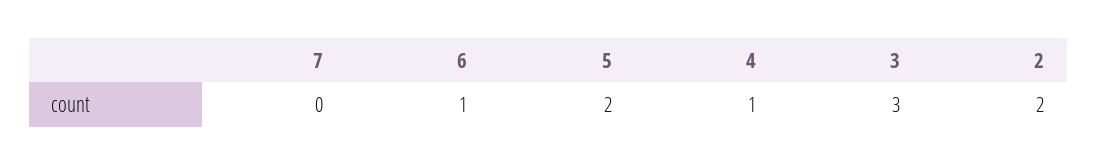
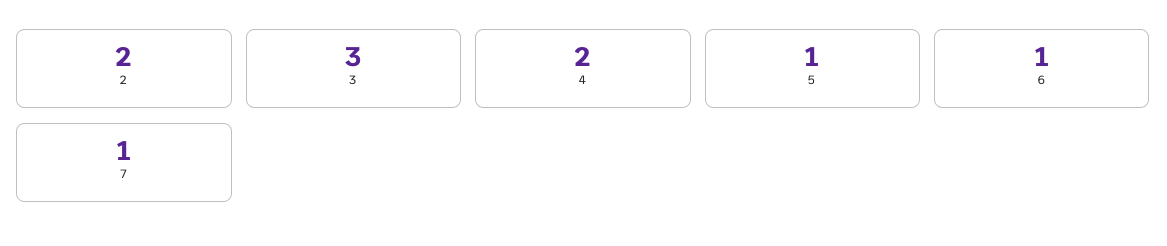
7: 0 -> 1
5: 2 -> 1
4: 1 -> 2

